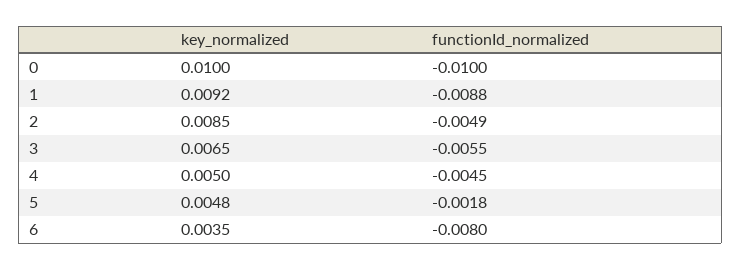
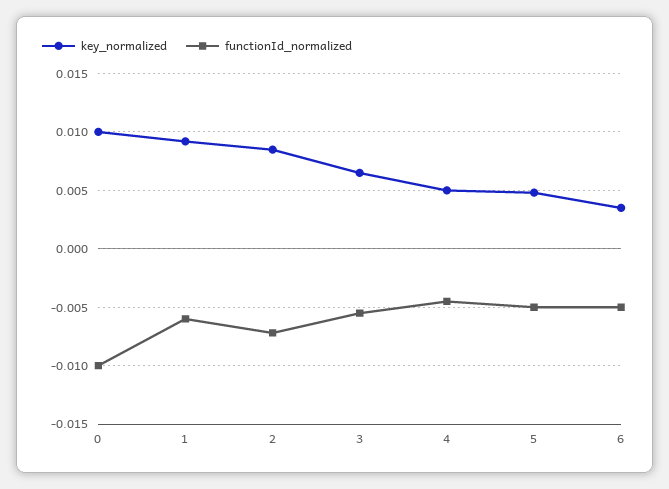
functionId_normalized, 1: -0.0088 -> -0.006
functionId_normalized, 2: -0.0049 -> -0.007
functionId_normalized, 5: -0.0018 -> -0.005
functionId_normalized, 6: -0.008 -> -0.005

